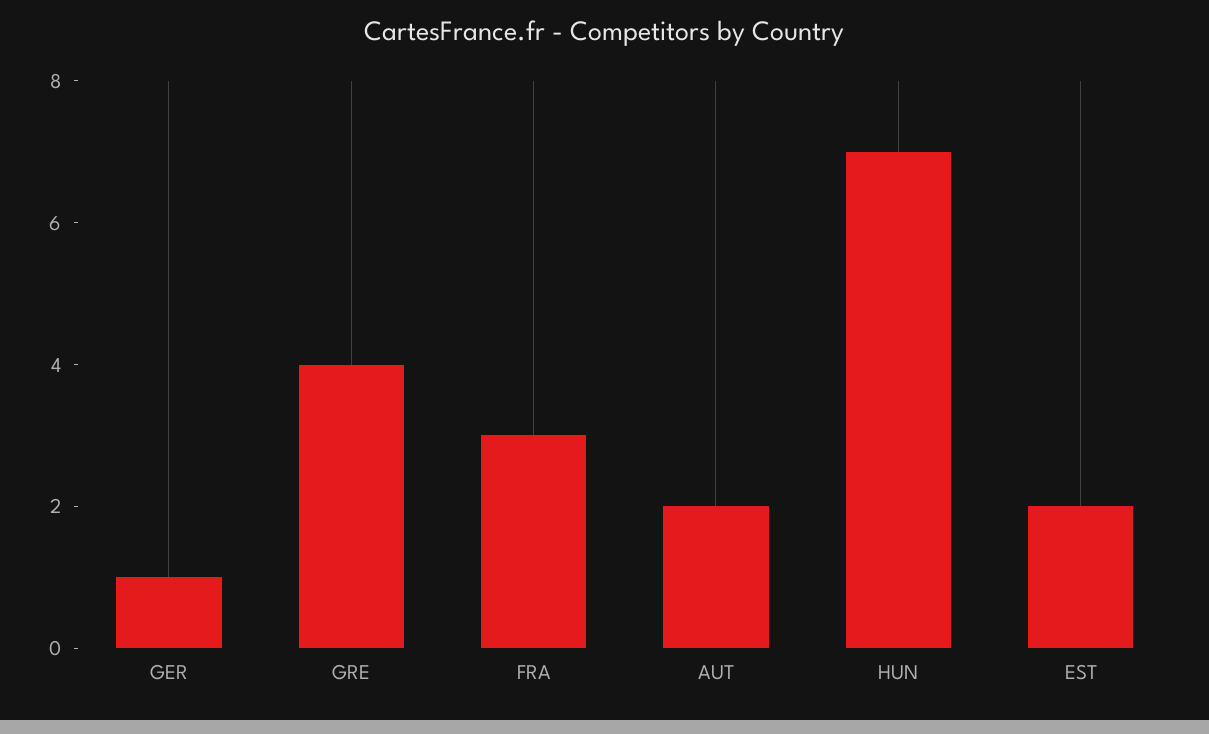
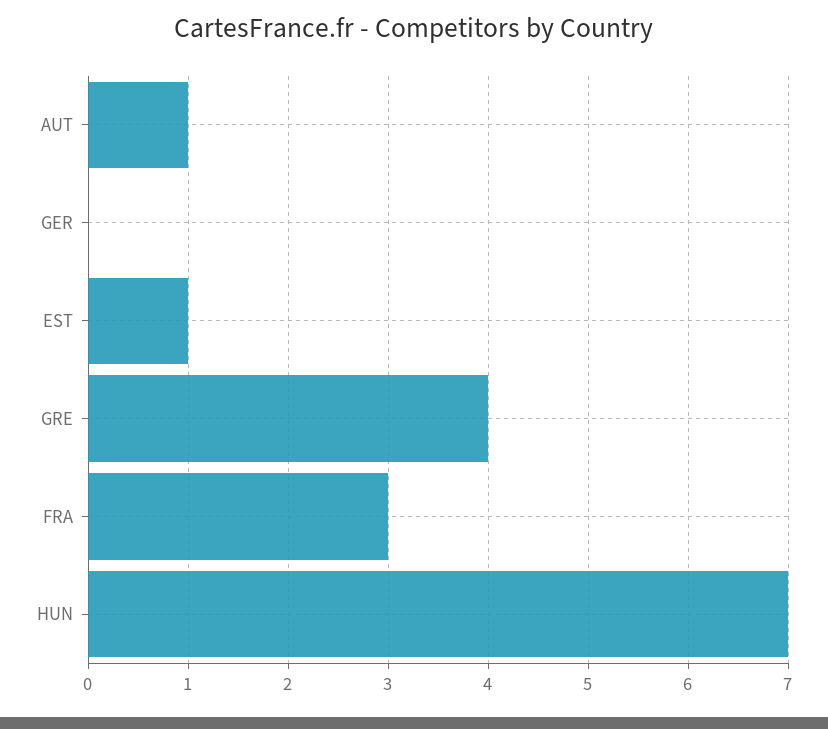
GER: 1 -> 0
AUT: 2 -> 1
EST: 2 -> 1

